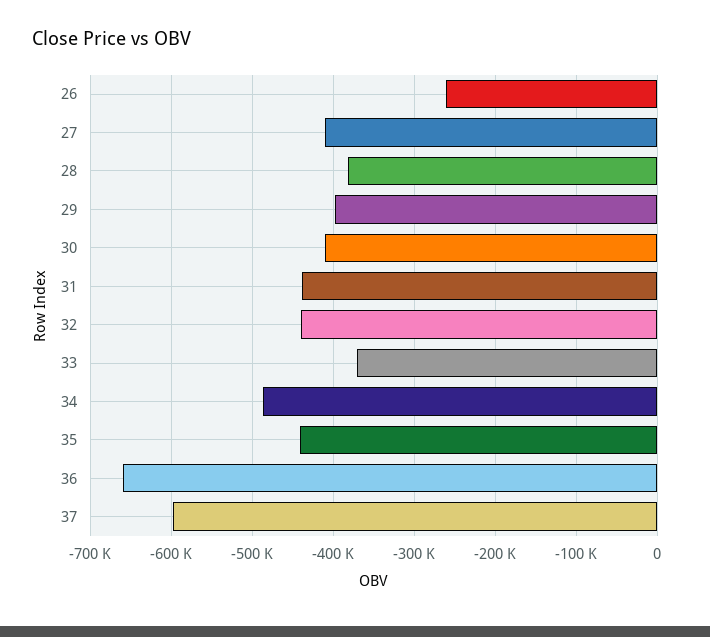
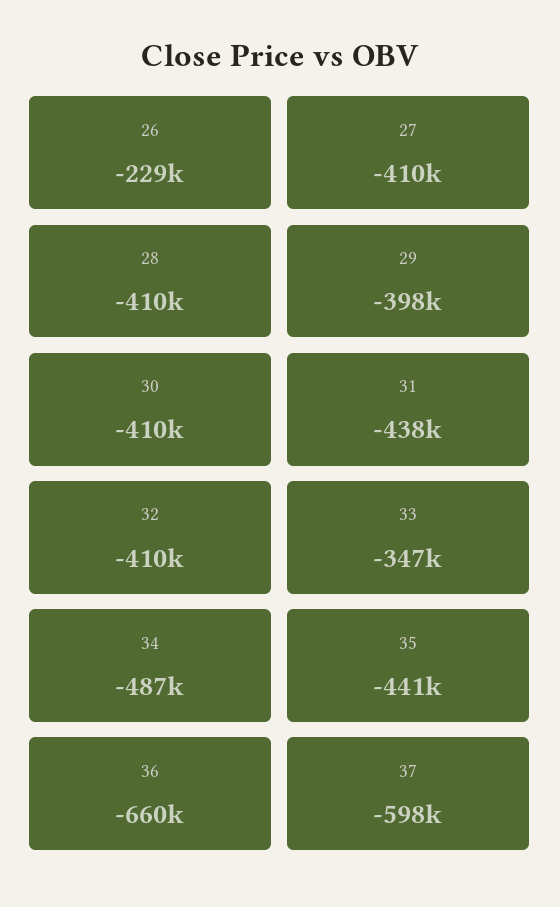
26: -260000 -> -229000
28: -380000 -> -410000
32: -440000 -> -410000
33: -370000 -> -347000

